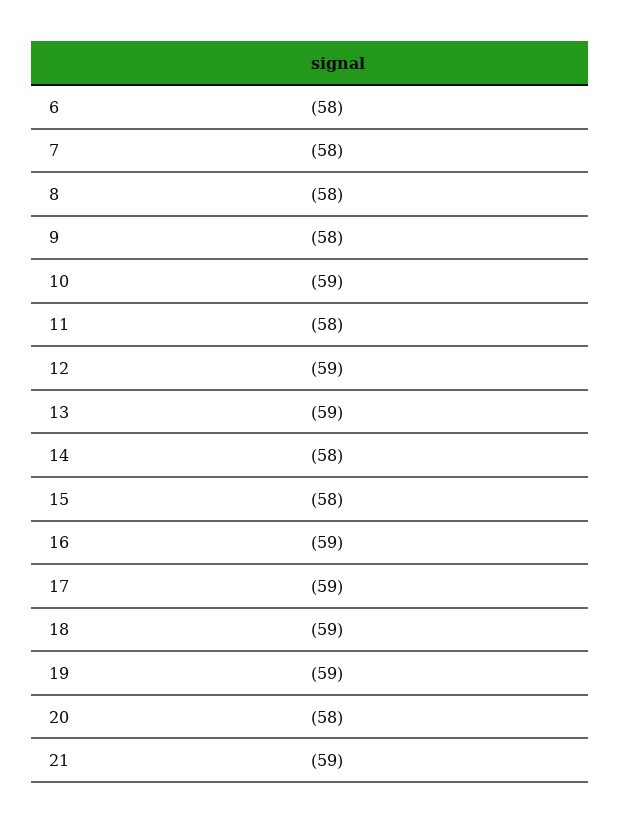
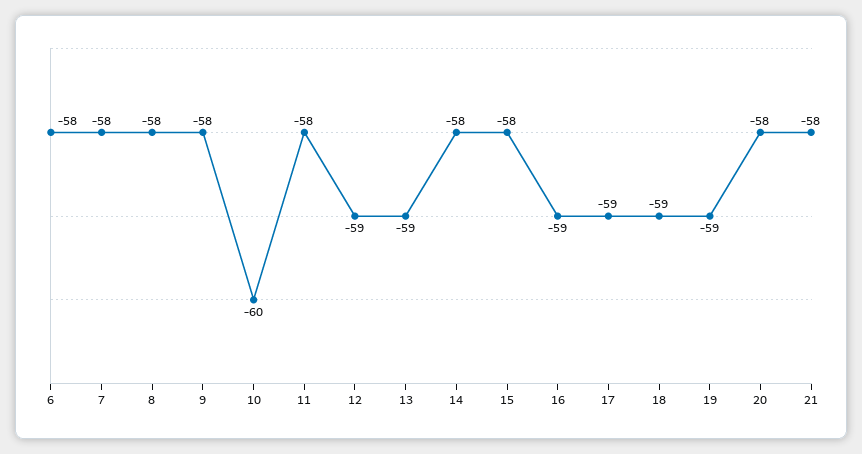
10: -59 -> -60
21: -59 -> -58

